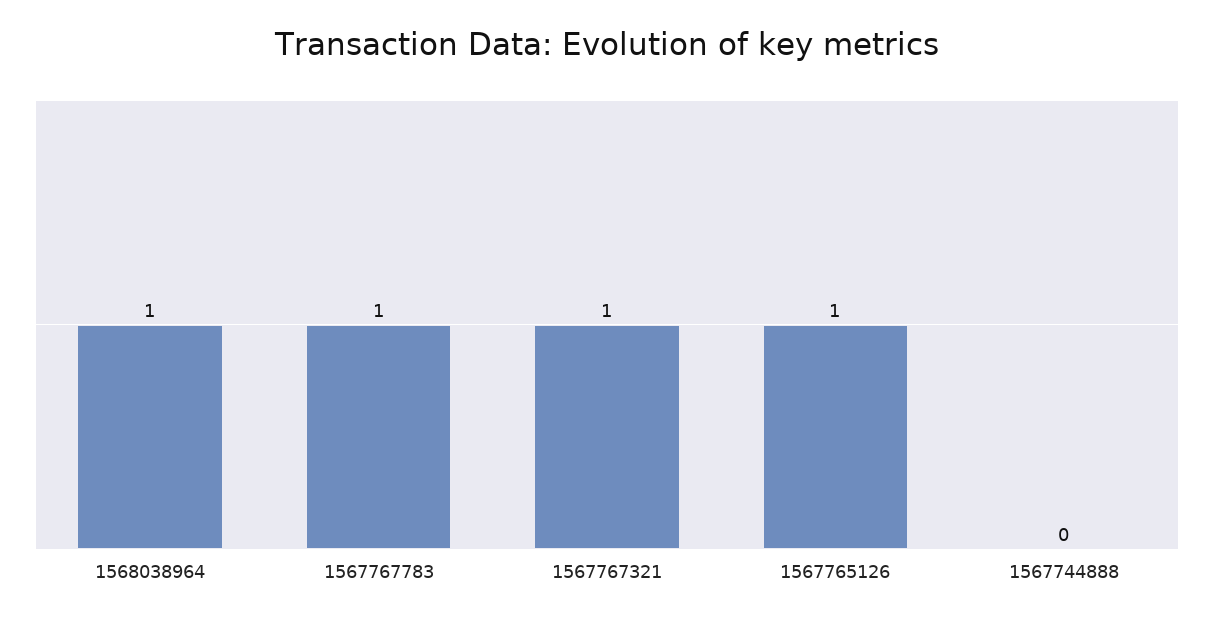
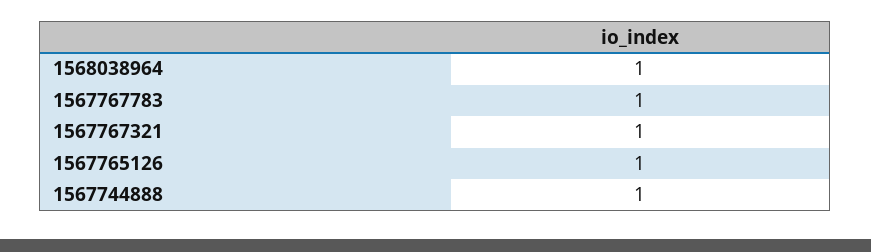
1567744888: 0 -> 1

